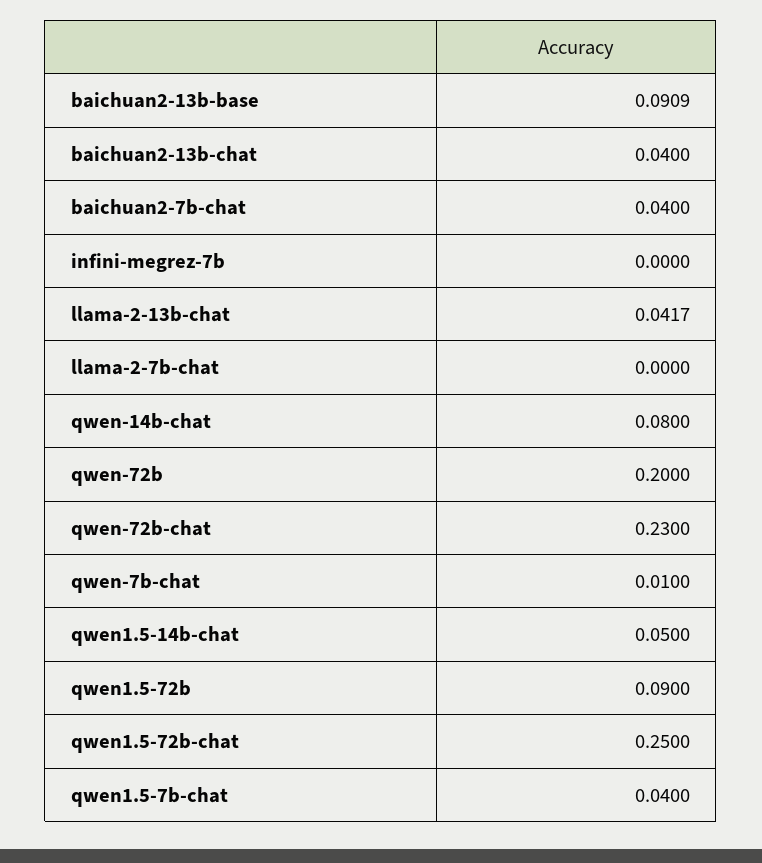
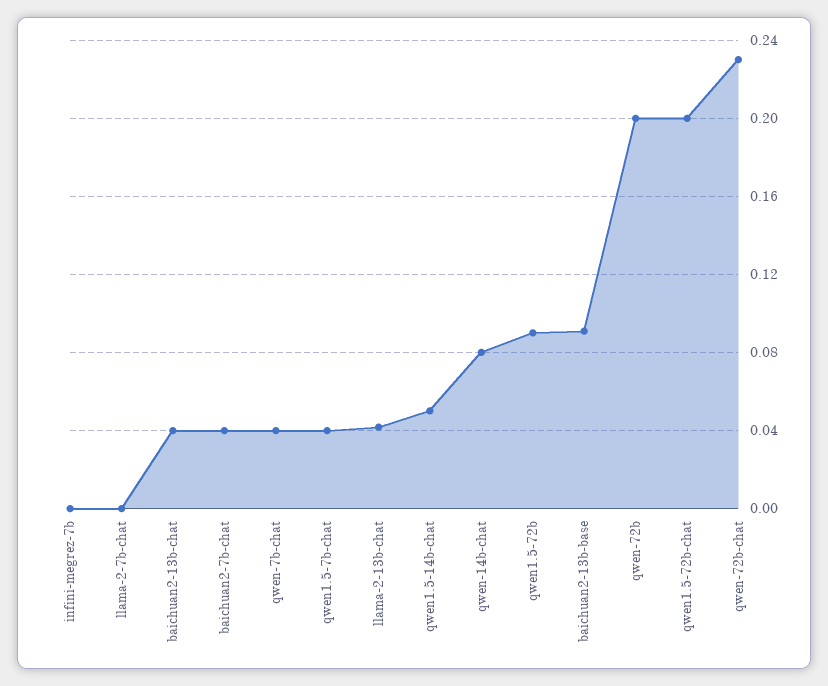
qwen-7b-chat: 0.01 -> 0.04
qwen1.5-72b-chat: 0.25 -> 0.2

